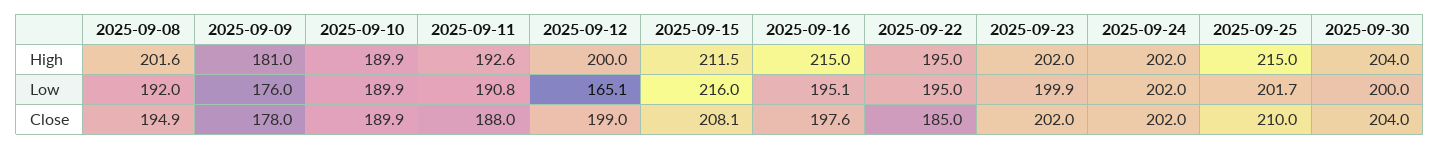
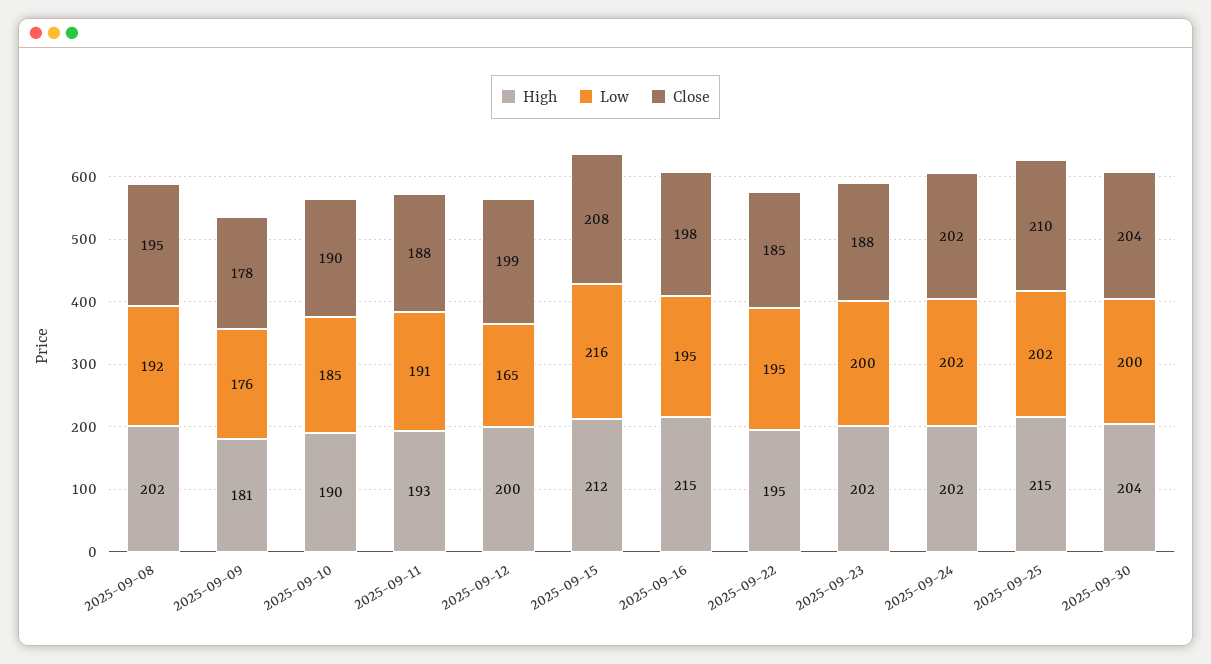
Low, 2025-09-10: 189.9 -> 185
Close, 2025-09-23: 202 -> 188

